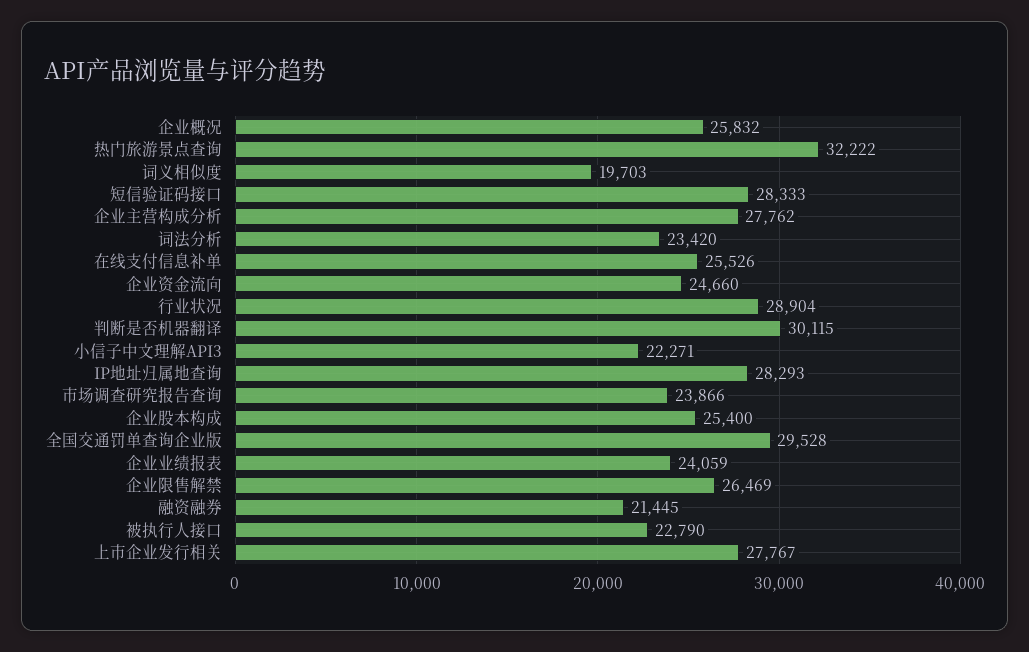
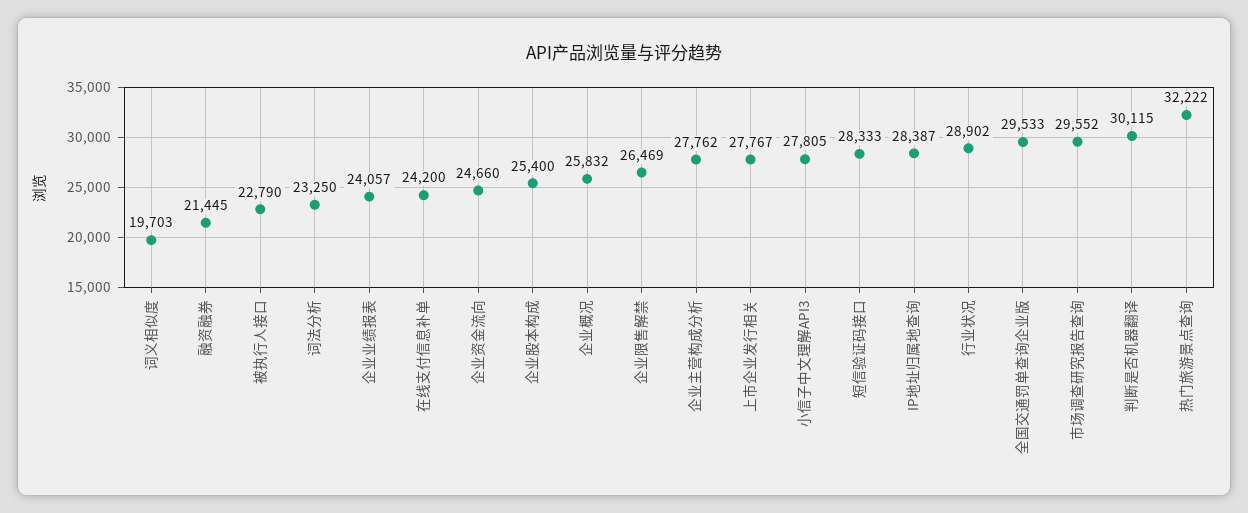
词法分析: 23420 -> 23250
在线支付信息补单: 25526 -> 24200
行业状况: 28904 -> 28902
小信子中文理解API3: 22271 -> 27805
IP地址归属地查询: 28293 -> 28387
市场调查研究报告查询: 23866 -> 29552
全国交通罚单查询企业版: 29528 -> 29533
企业业绩报表: 24059 -> 24057

